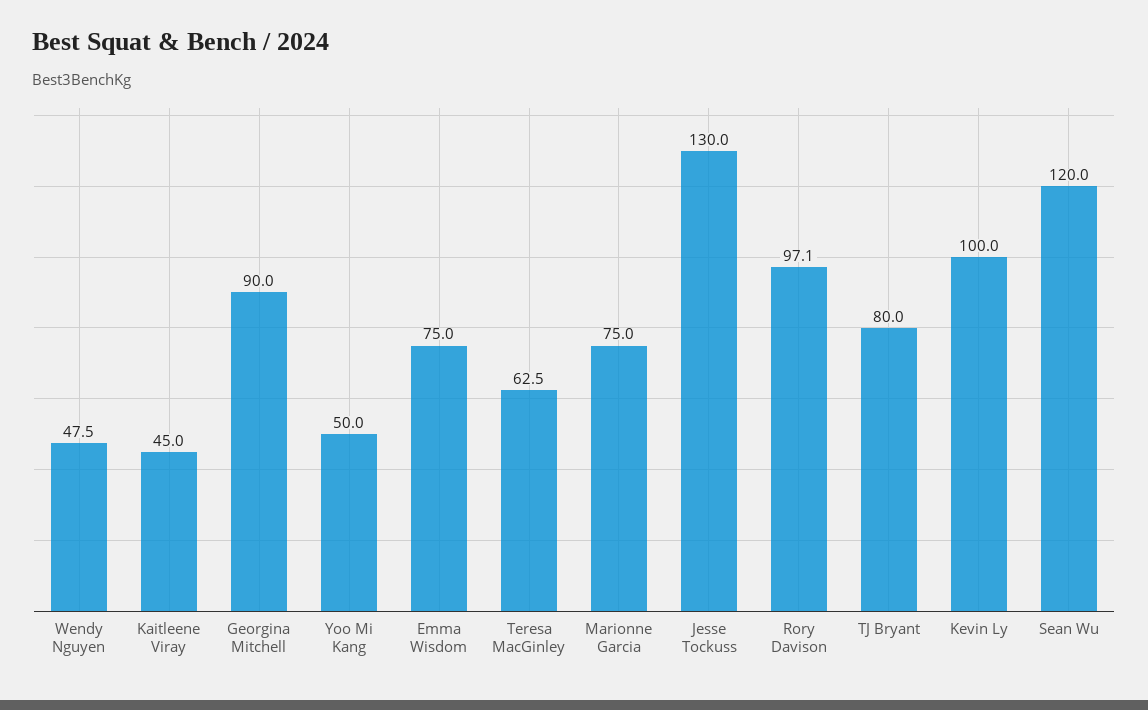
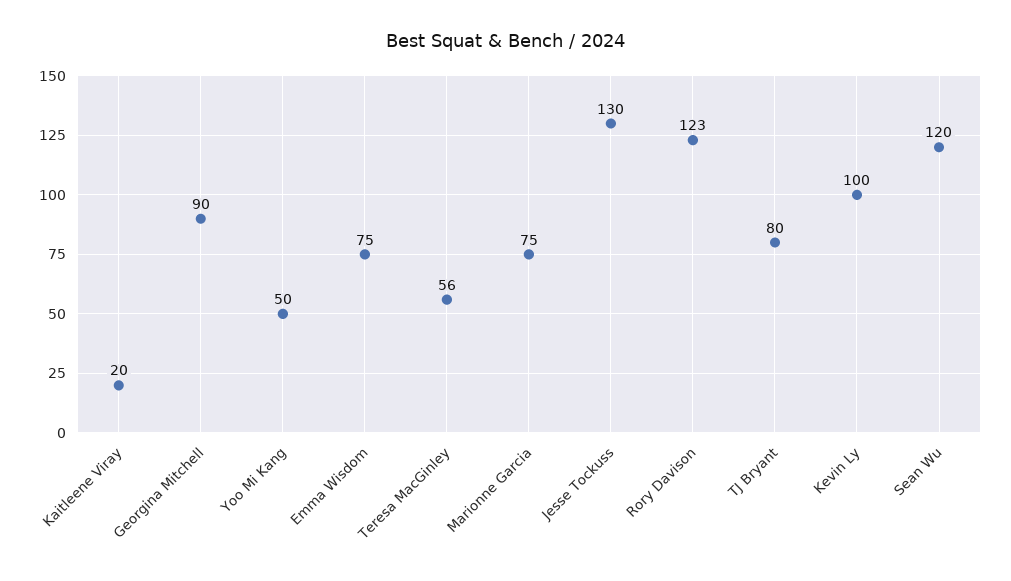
Wendy Nguyen: 47.5 -> none
Kaitleene Viray: 45 -> 20
Teresa MacGinley: 62.5 -> 56
Rory Davison: 97.1 -> 123

